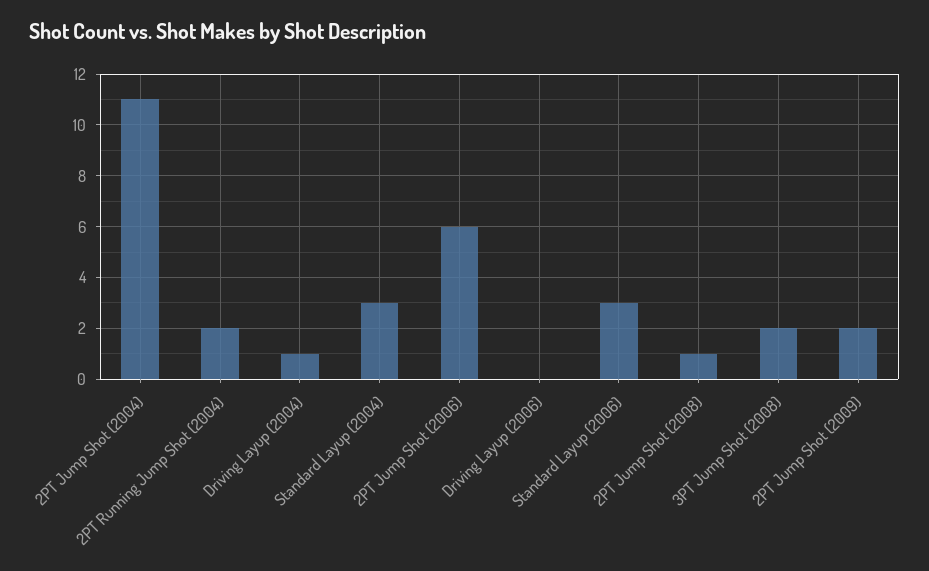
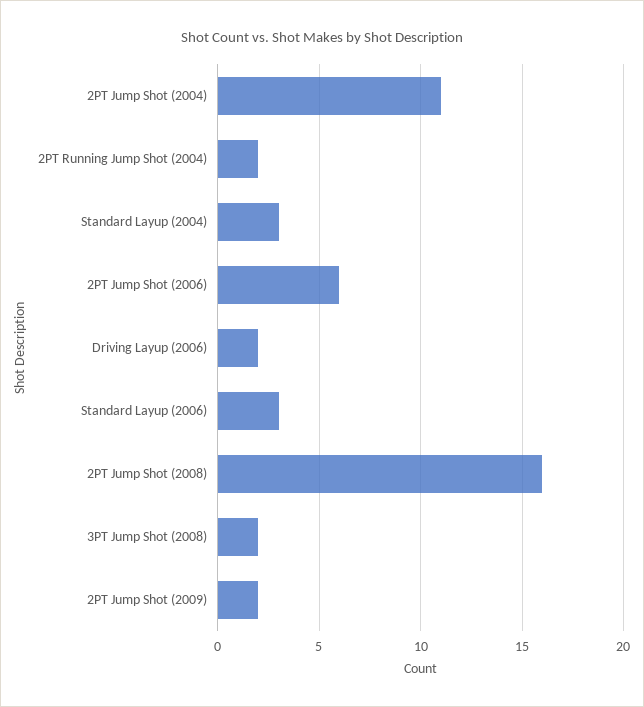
Driving Layup (2004): 1 -> none
Driving Layup (2006): 0 -> 2
2PT Jump Shot (2008): 1 -> 16

